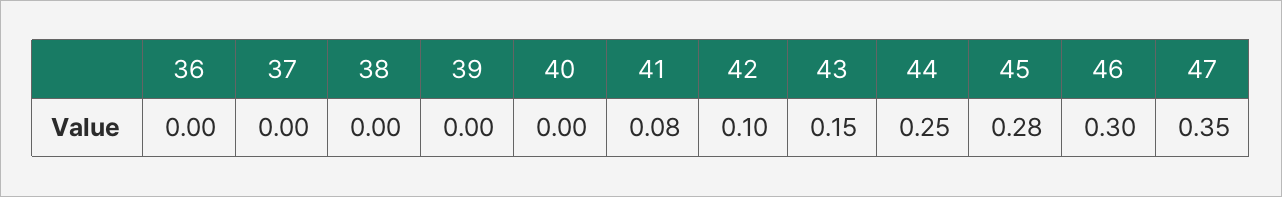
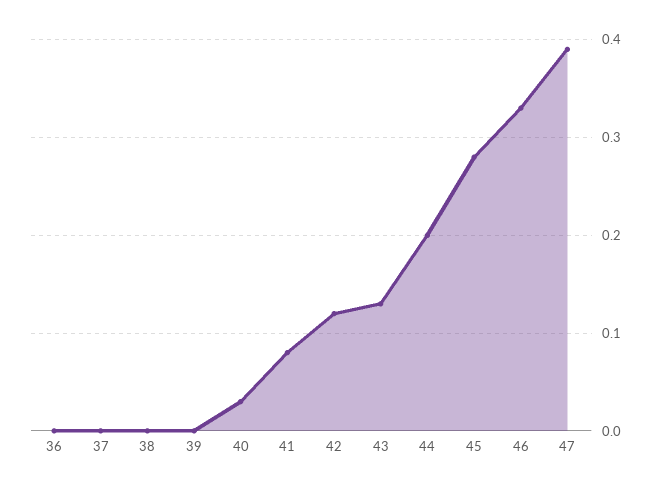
40: 0 -> 0.03
42: 0.1 -> 0.12
43: 0.15 -> 0.13
44: 0.25 -> 0.2
46: 0.3 -> 0.33
47: 0.35 -> 0.39

